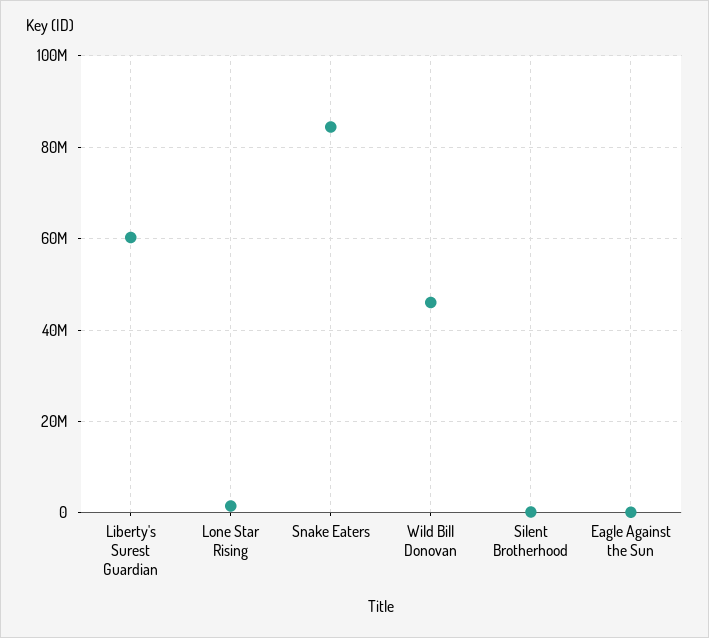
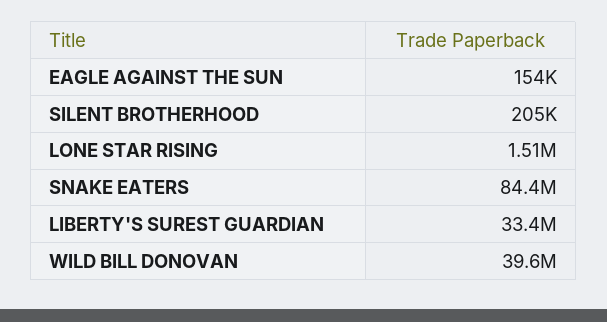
Liberty's Surest Guardian: 60000000 -> 33400000
Wild Bill Donovan: 46000000 -> 39600000

